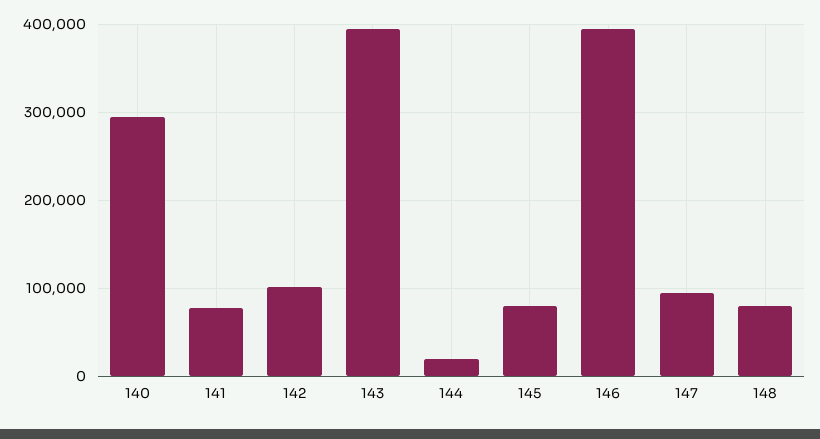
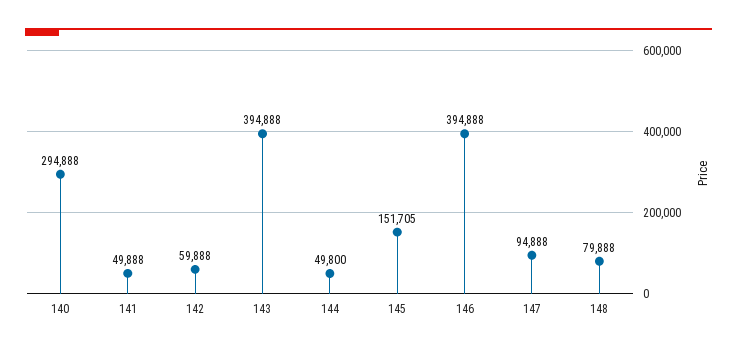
141: 80000 -> 49888
142: 100000 -> 59888
144: 20000 -> 49800
145: 80000 -> 151705

